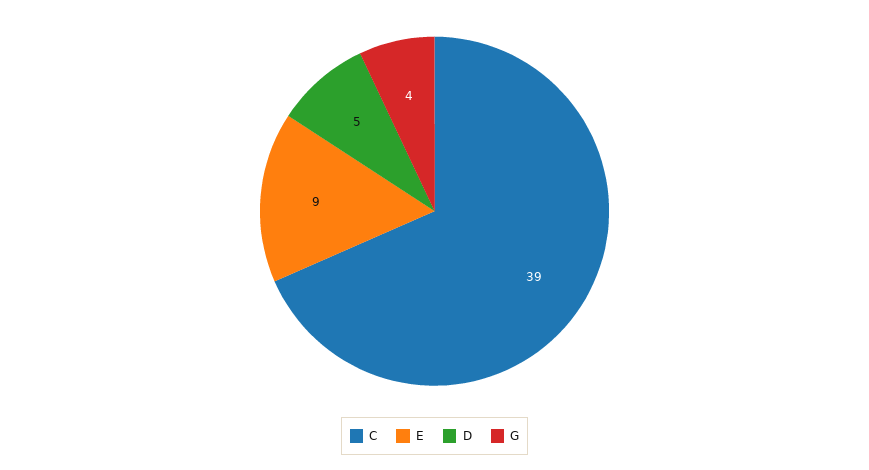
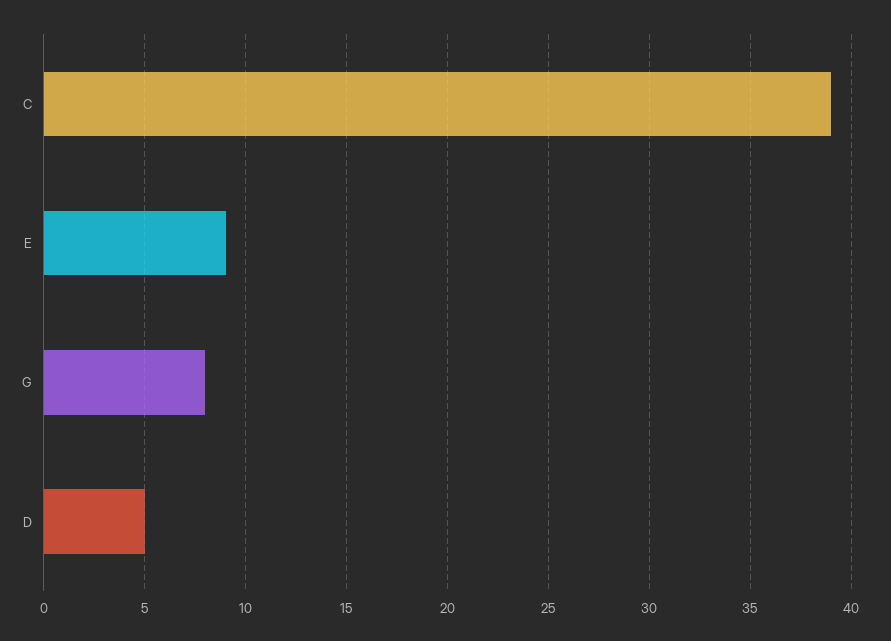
G: 4 -> 8

